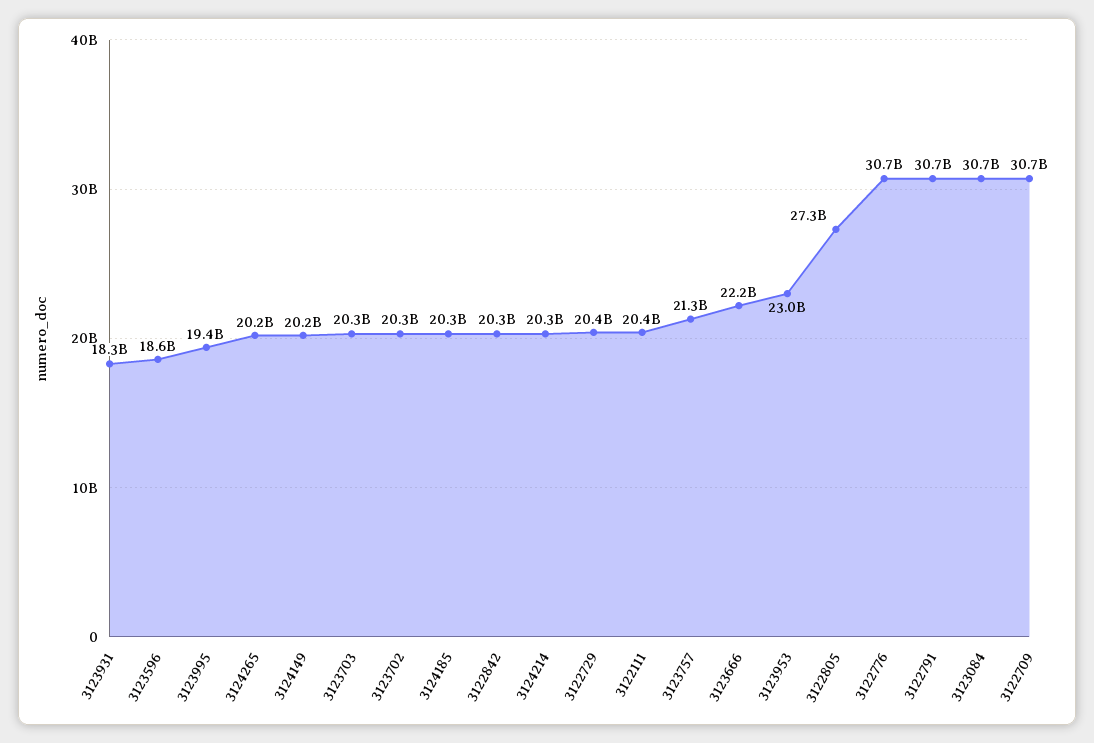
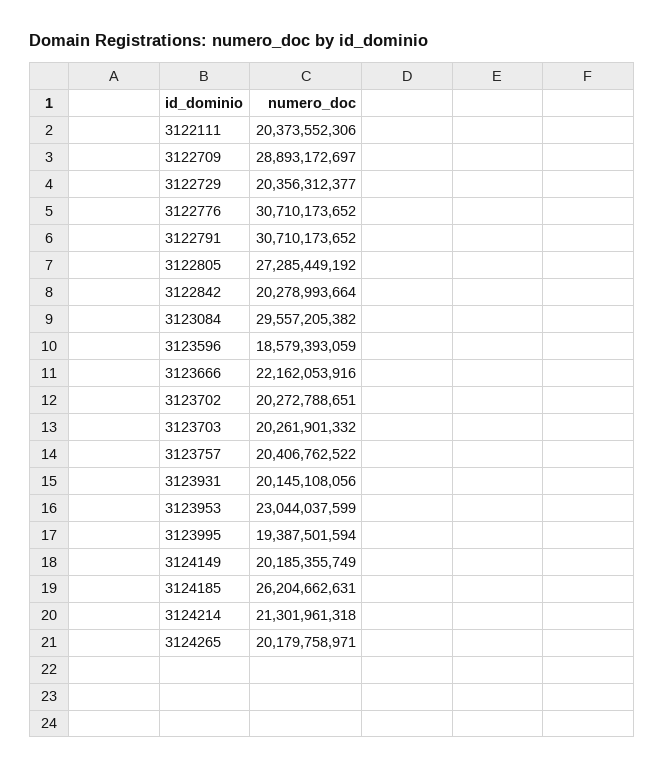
3123931: 18300000000 -> 20145108056
3124185: 20300000000 -> 26204662631
3124214: 20300000000 -> 21301961318
3123757: 21300000000 -> 20406762522
3123084: 30700000000 -> 29557205382
3122709: 30700000000 -> 28893172697

